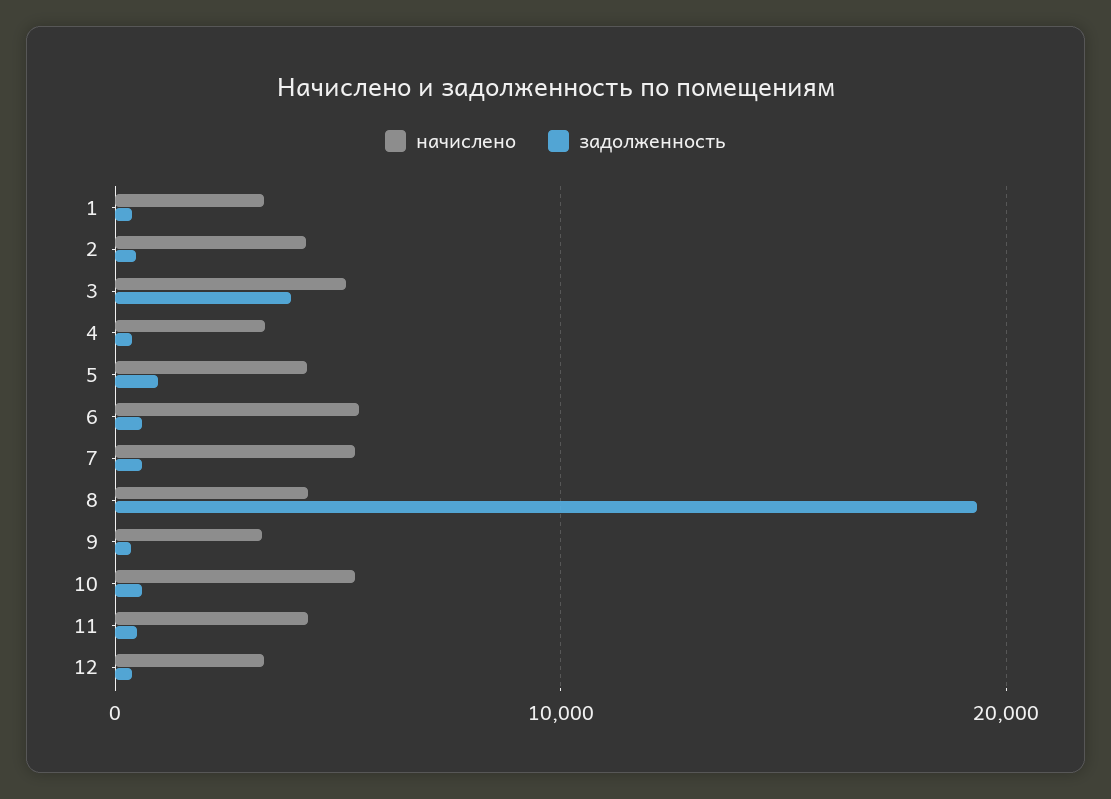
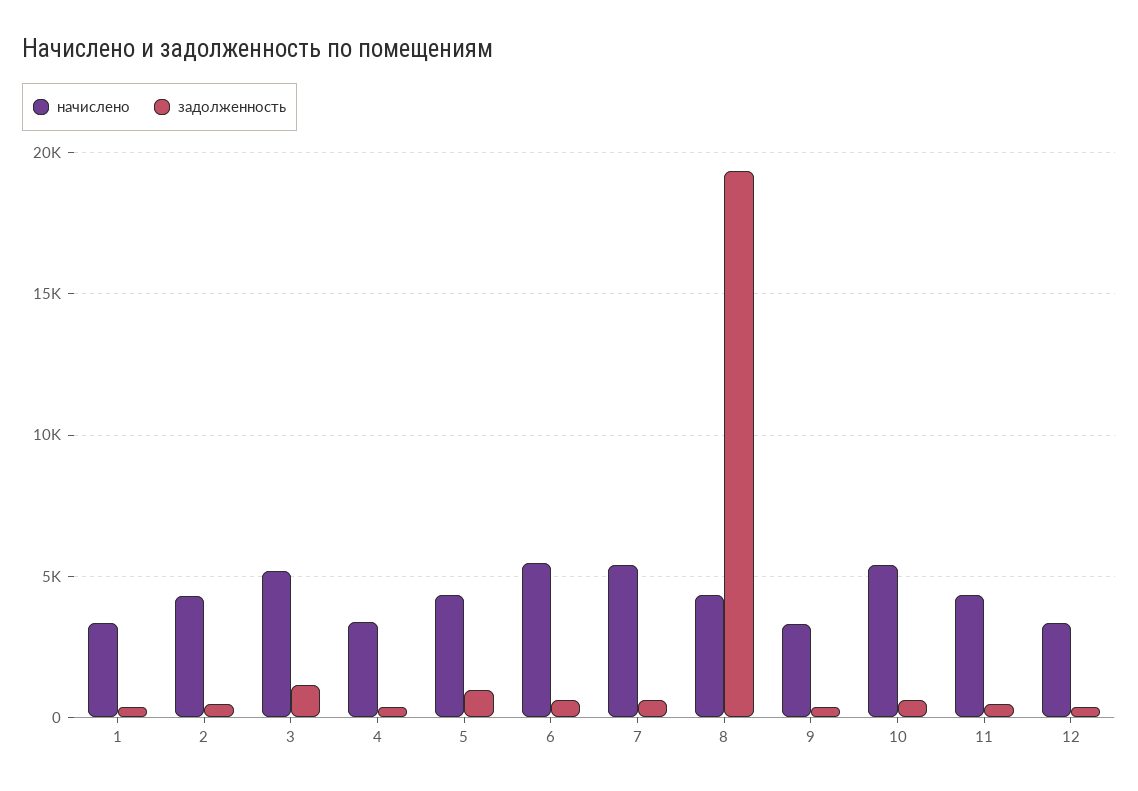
задолженность, 3: 4000 -> 1000

